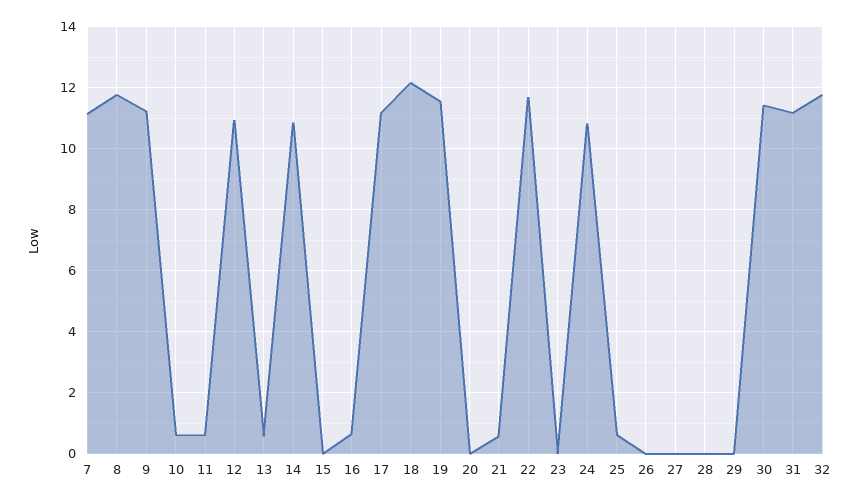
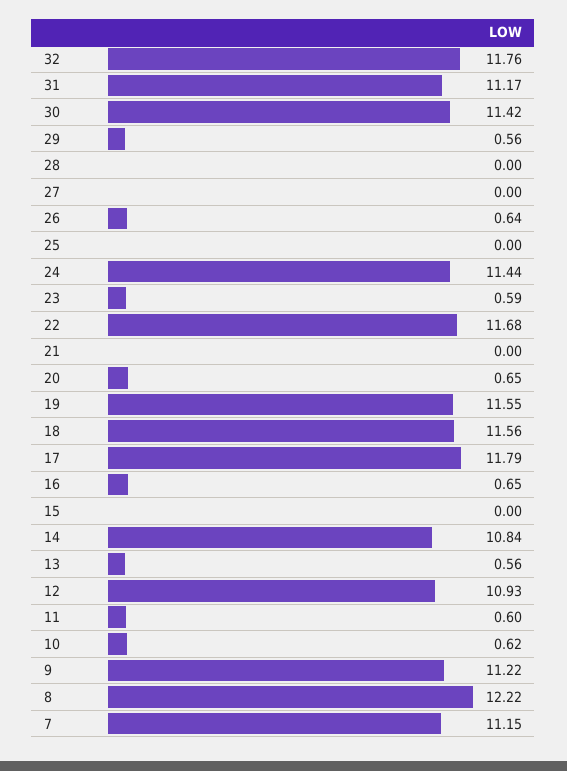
8: 11.8 -> 12.22
17: 11.2 -> 11.79
18: 12.2 -> 11.56
20: 0 -> 0.65
21: 0.6 -> 0
23: 0 -> 0.59
24: 10.8 -> 11.44
25: 0.6 -> 0
26: 0 -> 0.64
29: 0 -> 0.56

